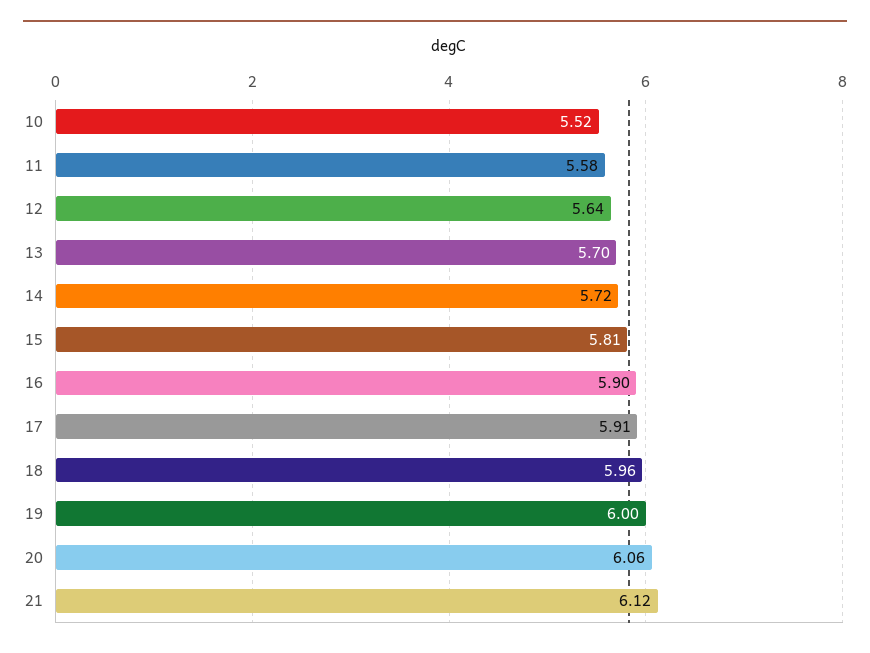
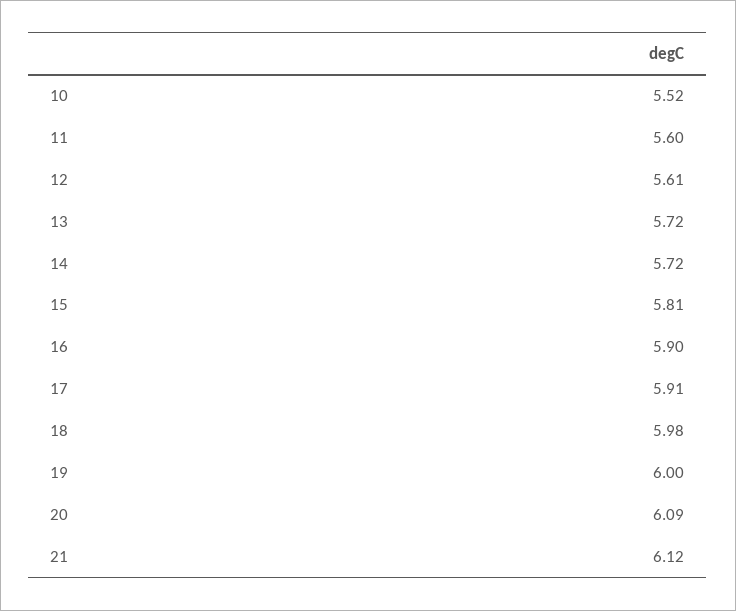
11: 5.58 -> 5.6
12: 5.64 -> 5.61
13: 5.7 -> 5.72
18: 5.96 -> 5.98
20: 6.06 -> 6.09

